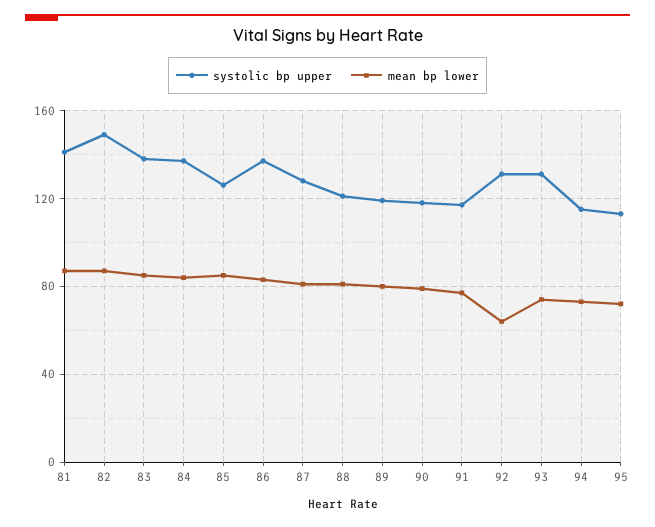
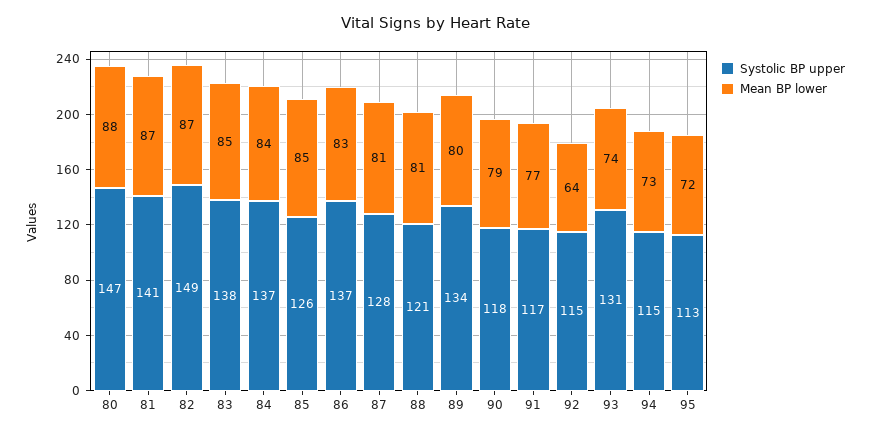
systolic bp upper, 89: 120 -> 134
systolic bp upper, 92: 130 -> 115
systolic bp upper, 80: none -> 147
mean bp lower, 80: none -> 88

